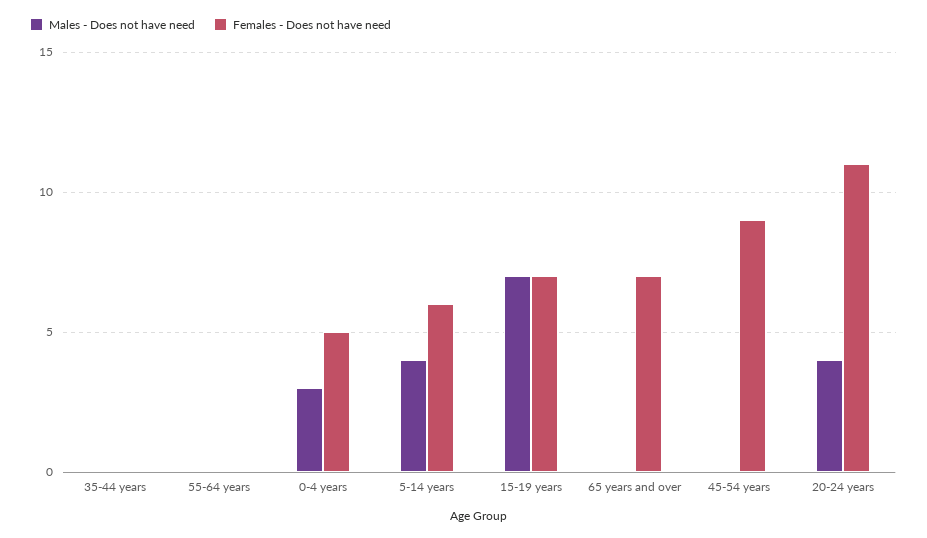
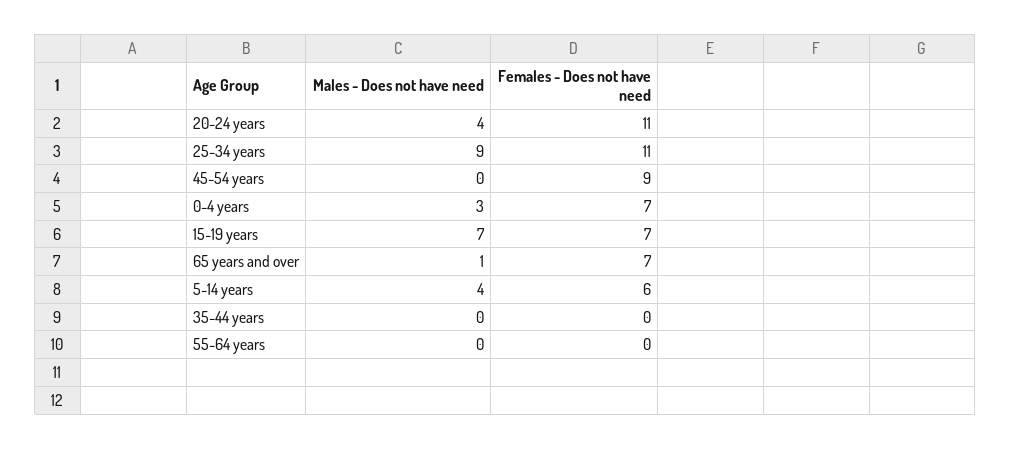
Females - Does not have need, 0-4 years: 5 -> 7
Males - Does not have need, 65 years and over: 0 -> 1
Males - Does not have need, 25-34 years: none -> 9
Females - Does not have need, 25-34 years: none -> 11

